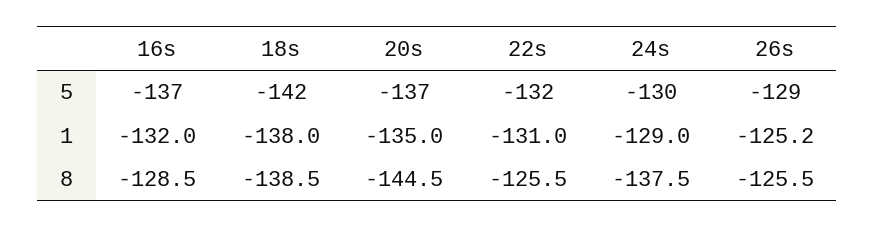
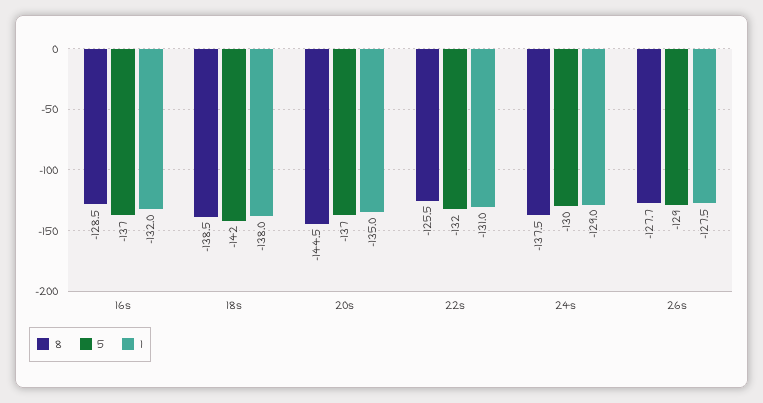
1, 26s: -125.2 -> -127.5
8, 26s: -125.5 -> -127.7

